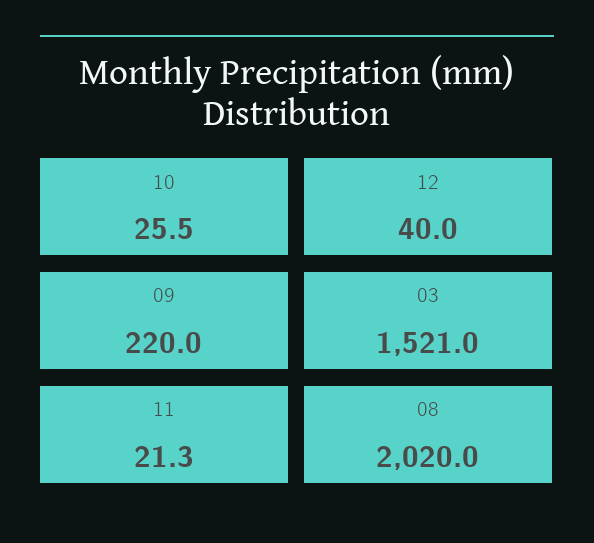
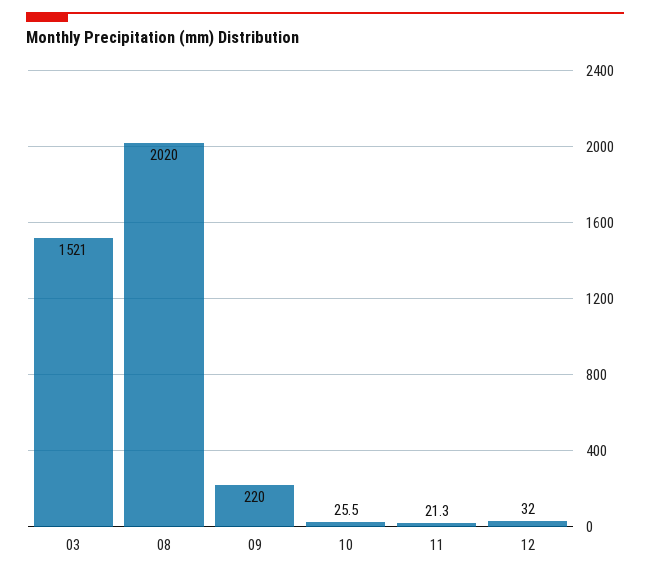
12: 40 -> 32

